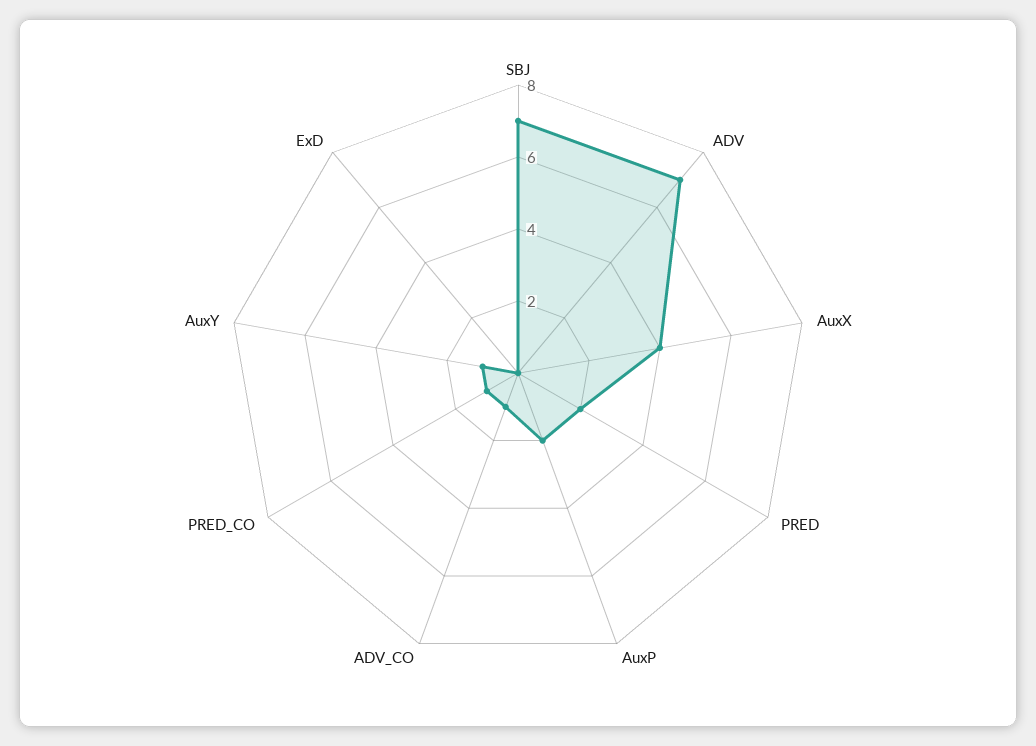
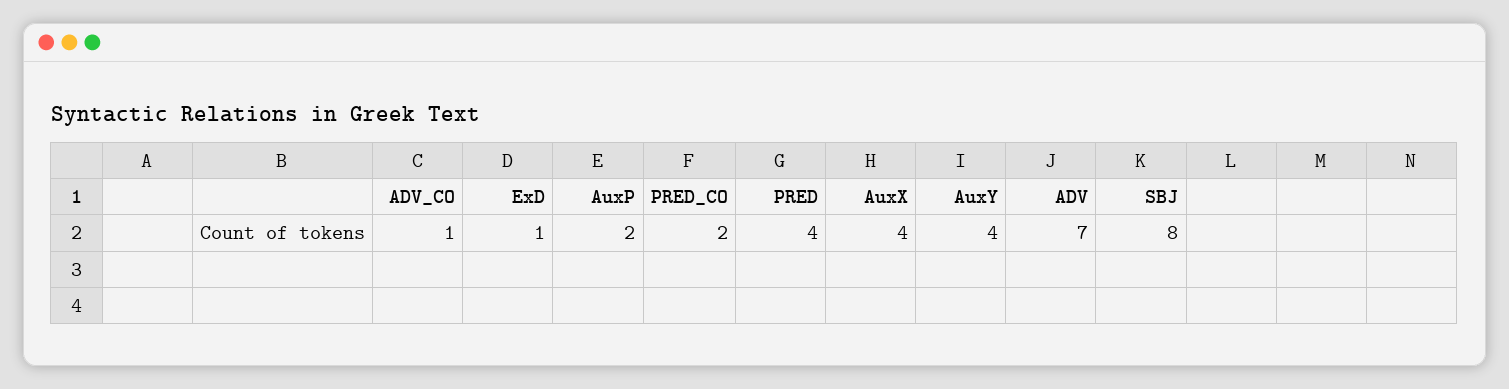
SBJ: 7 -> 8
PRED: 2 -> 4
PRED_CO: 1 -> 2
AuxY: 1 -> 4
ExD: 0 -> 1

